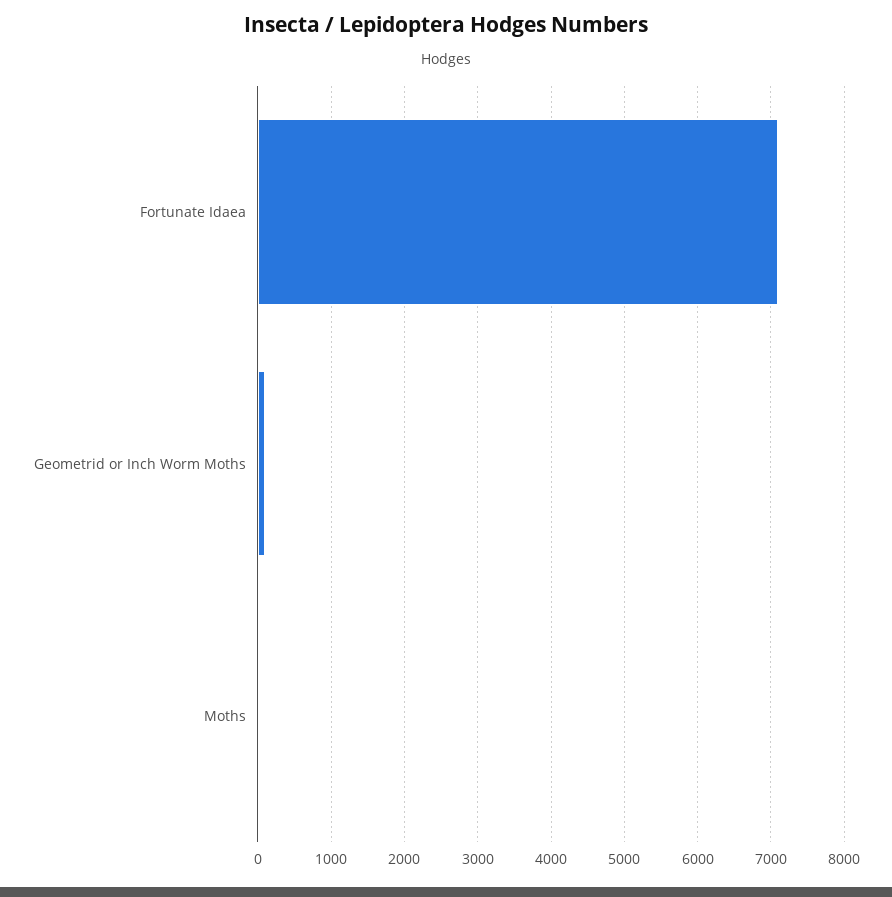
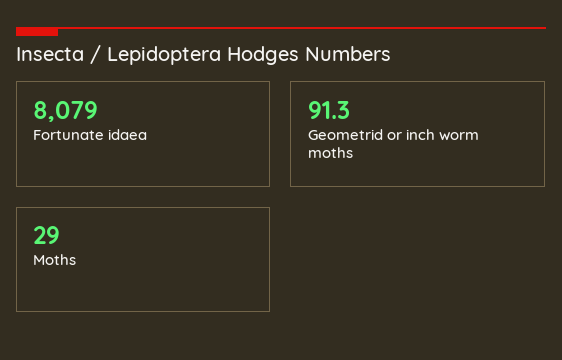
Fortunate Idaea: 7100 -> 8079

